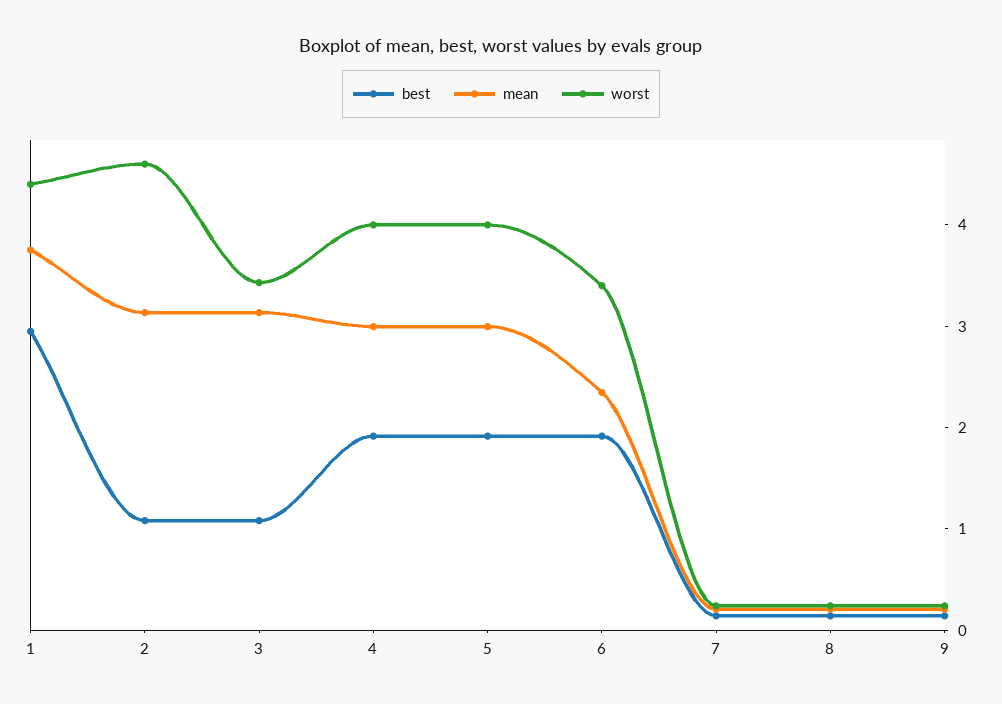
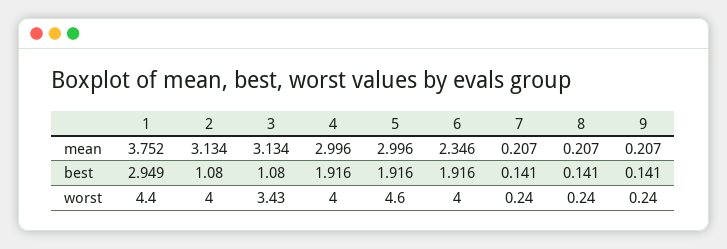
worst, 2: 4.6 -> 4
worst, 5: 4 -> 4.6
worst, 6: 3.4 -> 4

